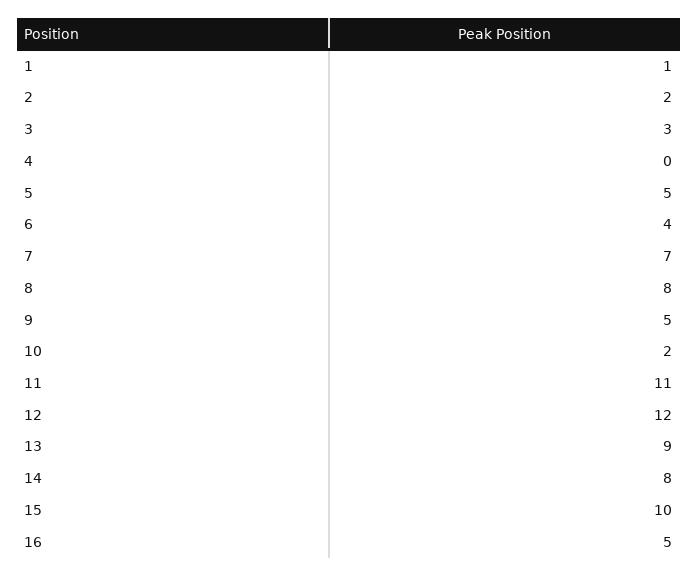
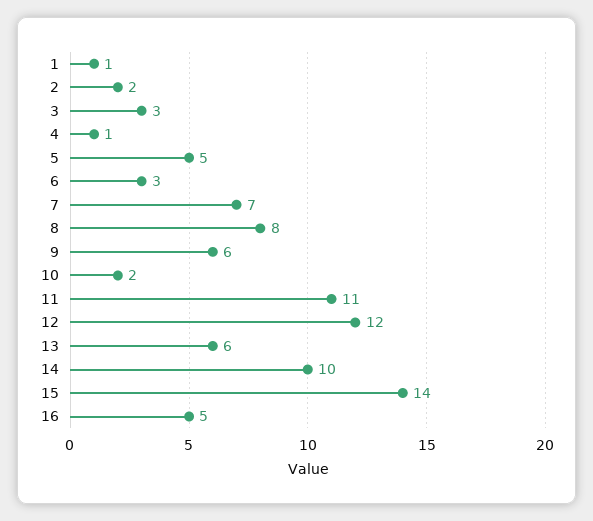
4: 0 -> 1
6: 4 -> 3
9: 5 -> 6
13: 9 -> 6
14: 8 -> 10
15: 10 -> 14

